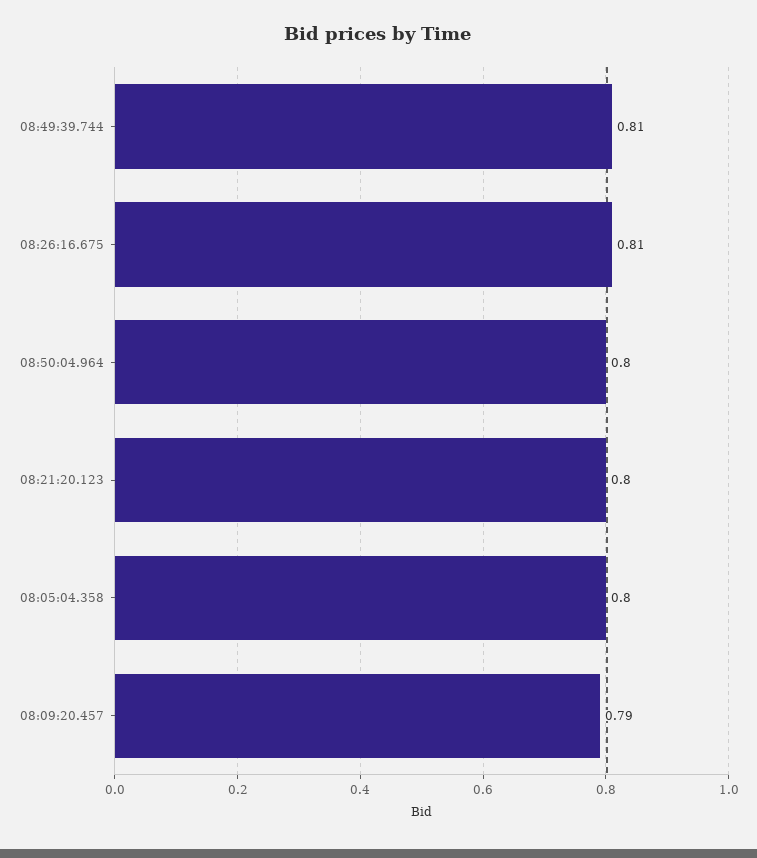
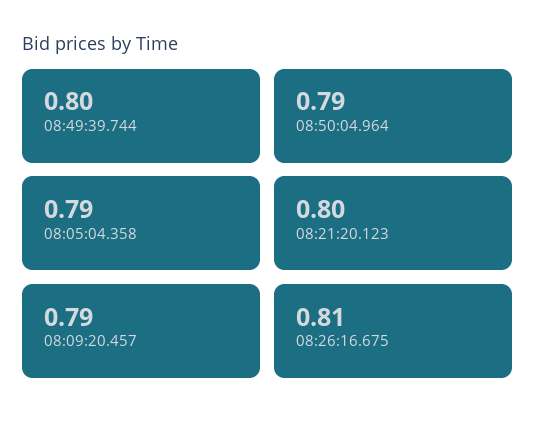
08:49:39.744: 0.81 -> 0.8
08:50:04.964: 0.8 -> 0.79
08:05:04.358: 0.8 -> 0.79

